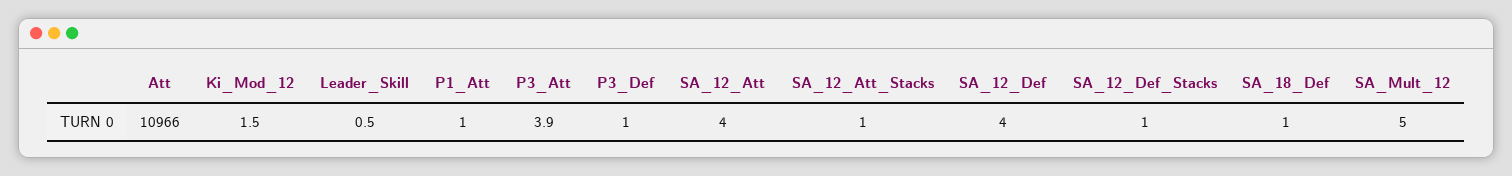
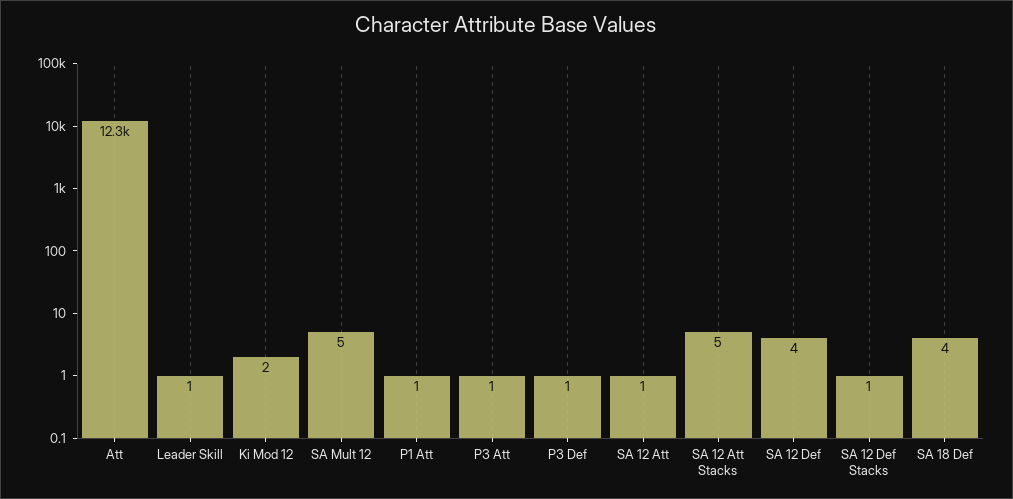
Att: 10966 -> 12300
P3_Att: 3.9 -> 1
SA_12_Att: 4 -> 1
SA_12_Att_Stacks: 1 -> 5
SA_18_Def: 1 -> 4

